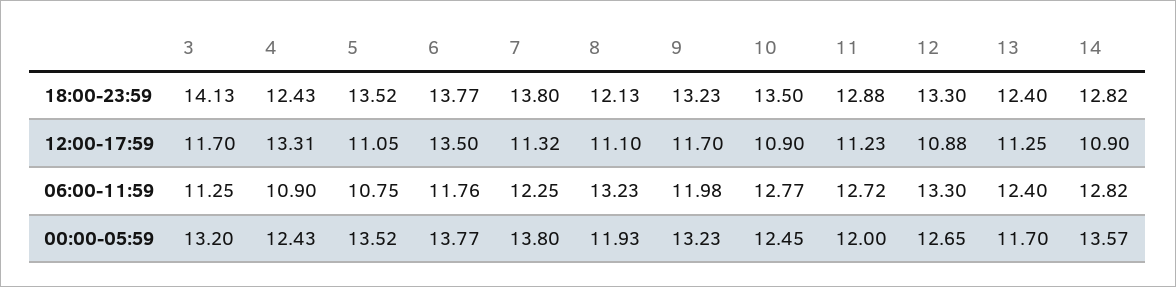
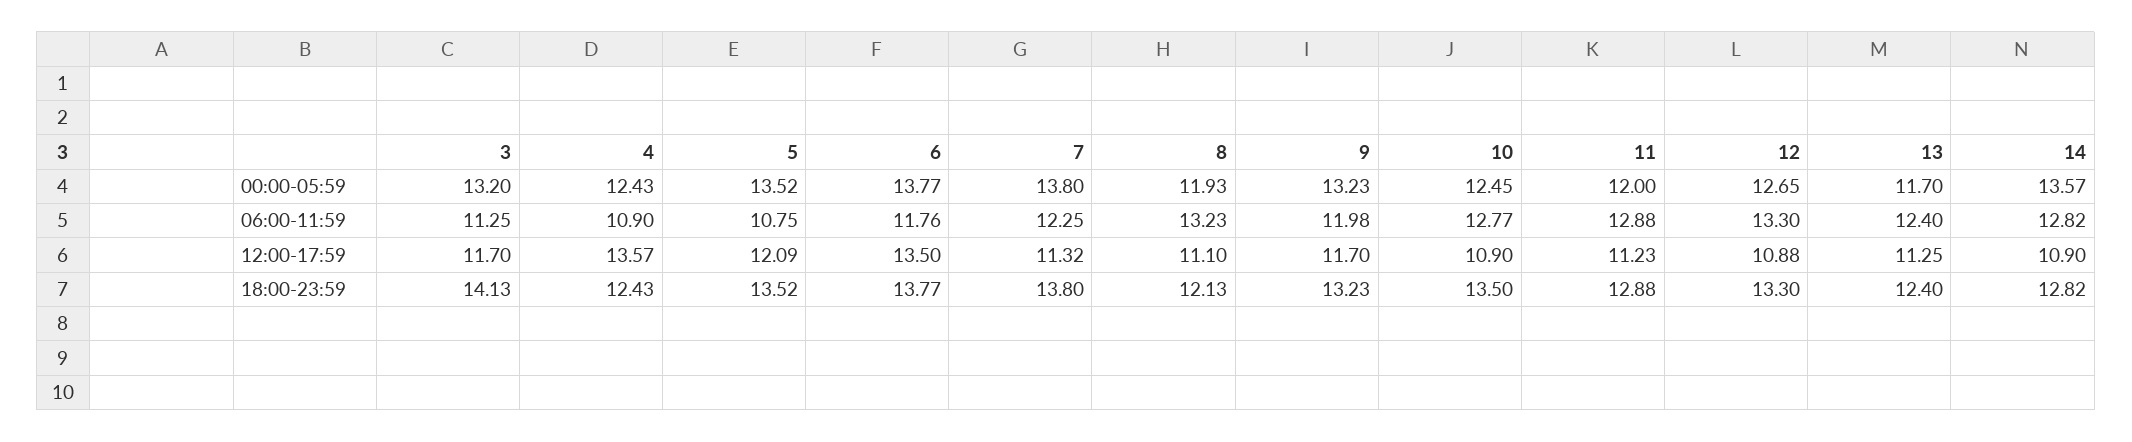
4, 12:00-17:59: 13.31 -> 13.57
5, 12:00-17:59: 11.05 -> 12.09
11, 06:00-11:59: 12.72 -> 12.88

